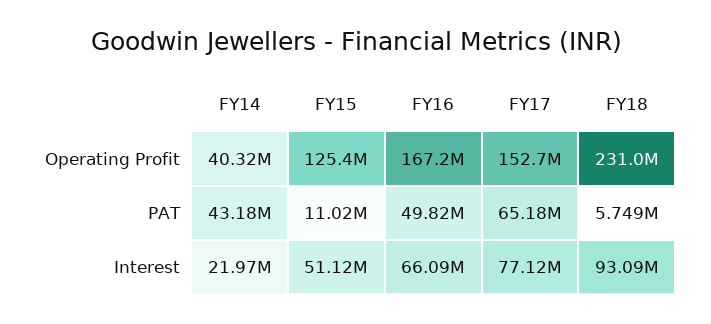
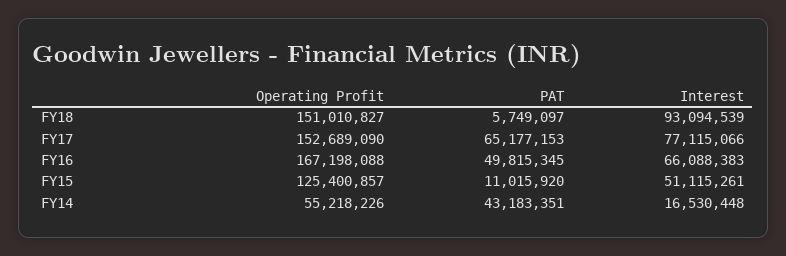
FY14, Operating Profit: 40320000 -> 55218226
FY18, Operating Profit: 231000000 -> 151010827
FY14, Interest: 21970000 -> 16530448

